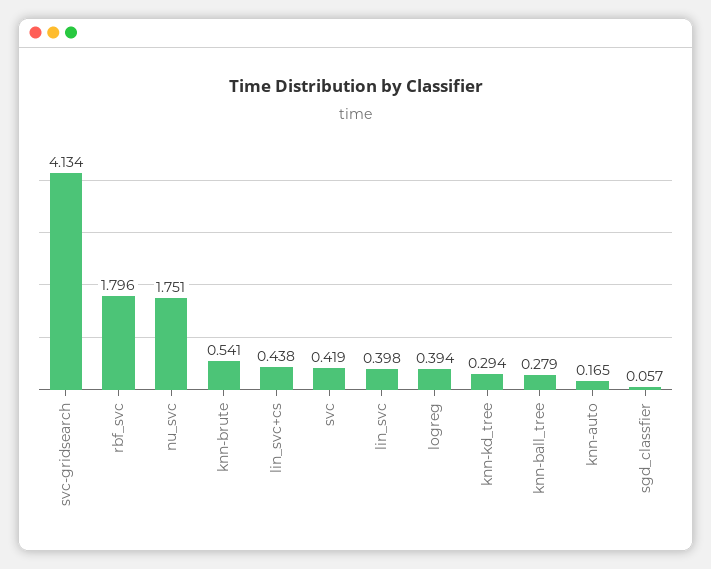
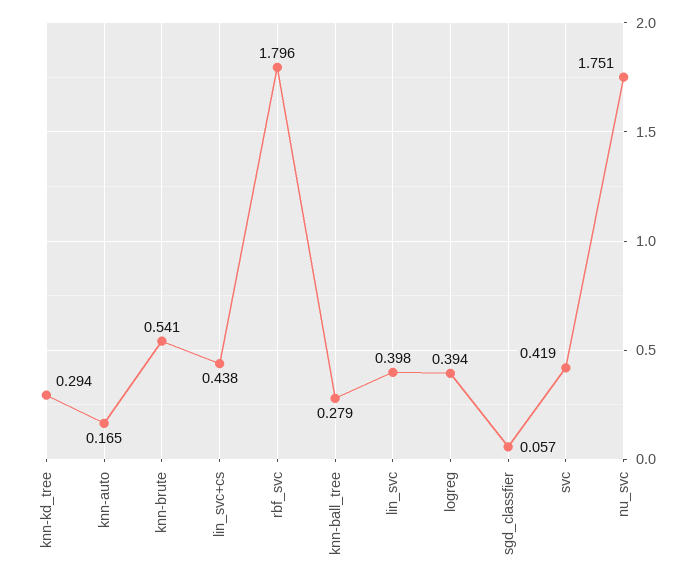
svc-gridsearch: 4.134 -> none

